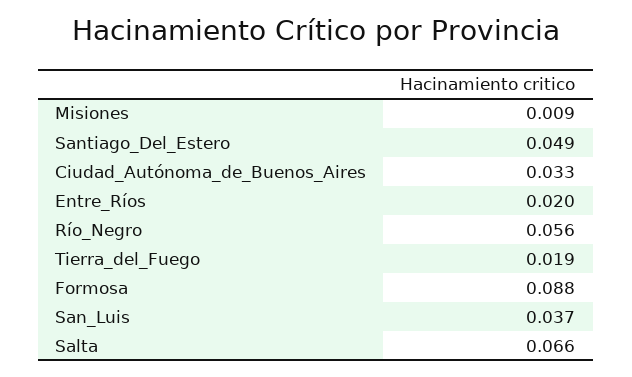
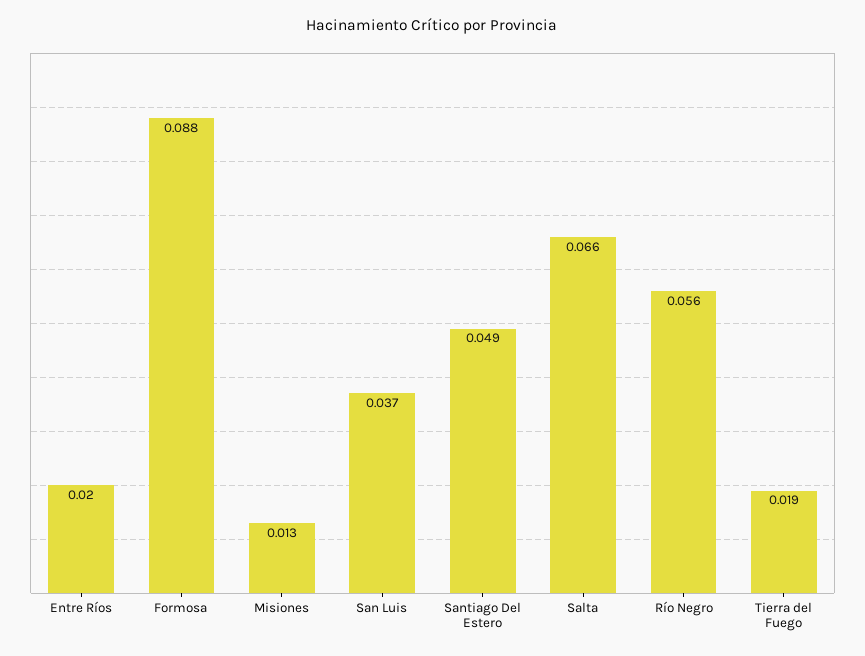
Misiones: 0.009 -> 0.013
Ciudad_Autónoma_de_Buenos_Aires: 0.033 -> none

